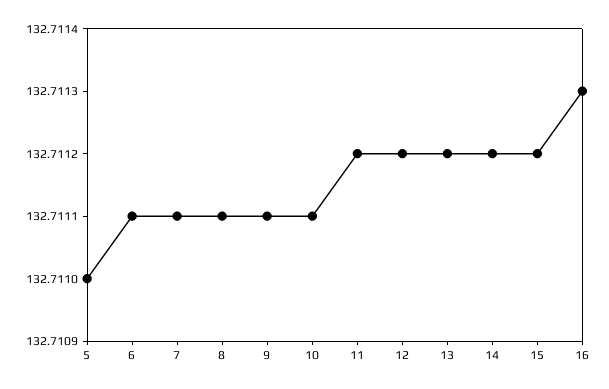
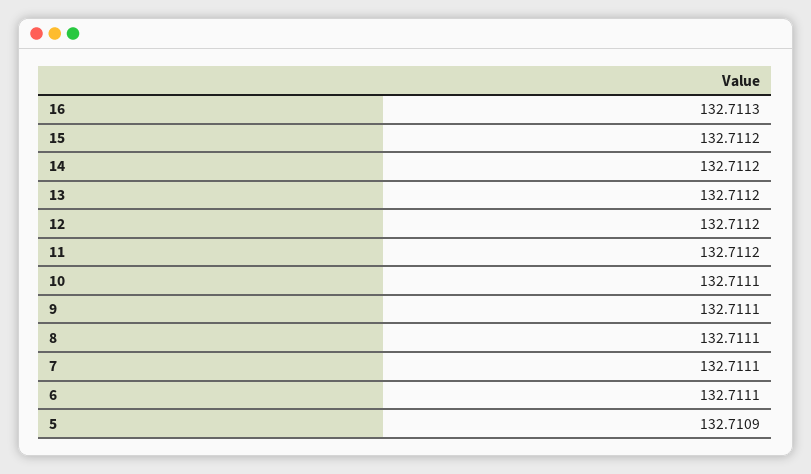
5: 132.711 -> 132.7109

